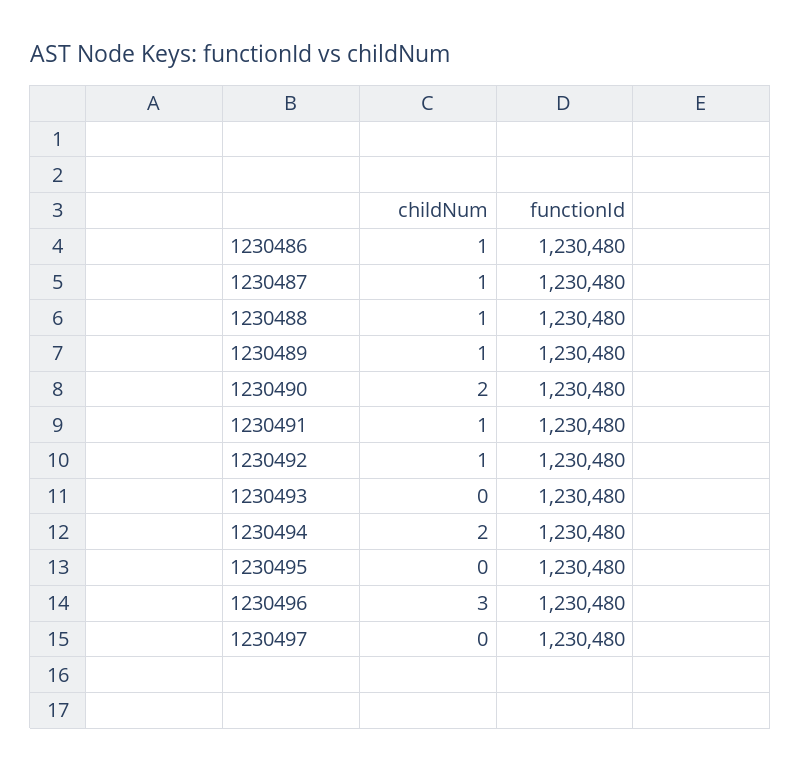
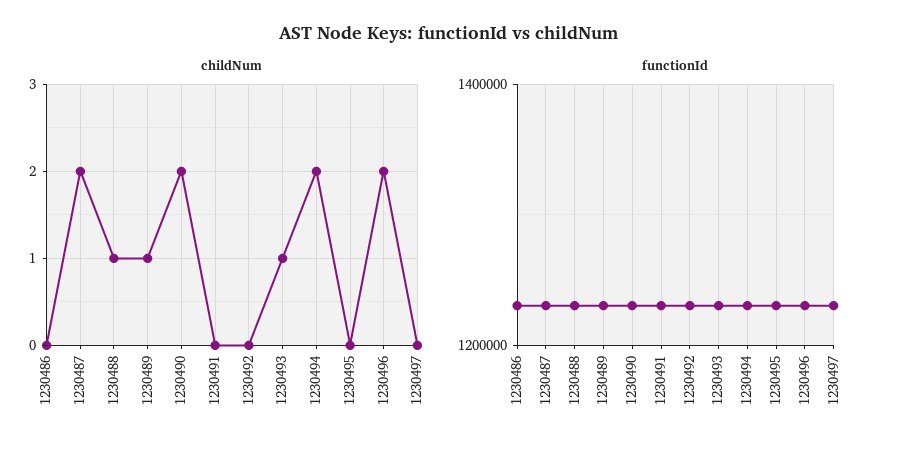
childNum, 1230486: 1 -> 0
childNum, 1230487: 1 -> 2
childNum, 1230491: 1 -> 0
childNum, 1230492: 1 -> 0
childNum, 1230493: 0 -> 1
childNum, 1230496: 3 -> 2

